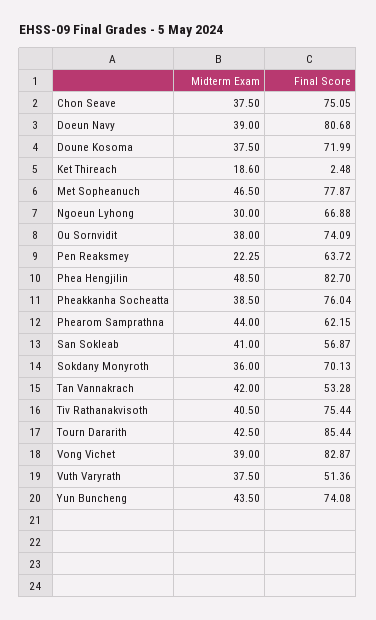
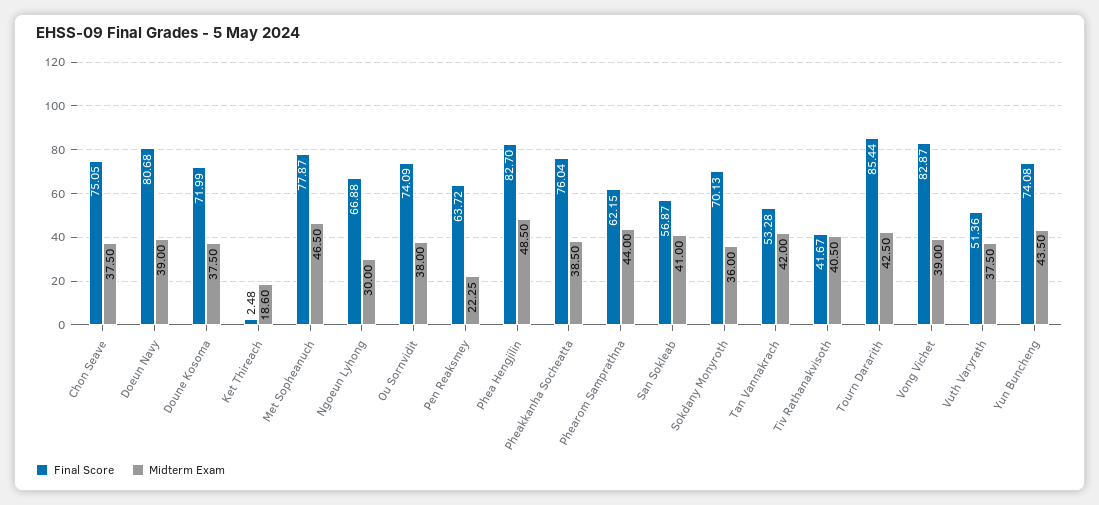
Final Score, Tiv Rathanakvisoth: 75.44 -> 41.67

